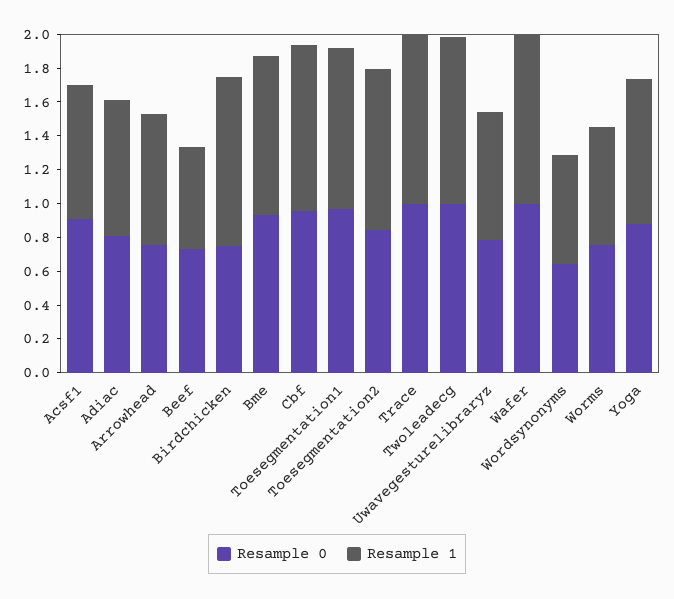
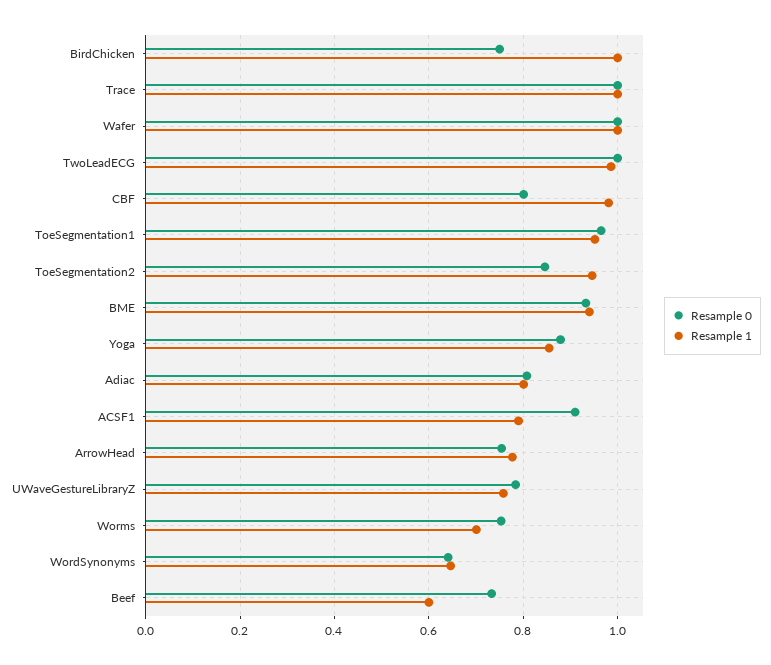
Resample 0, Cbf: 0.95 -> 0.8

